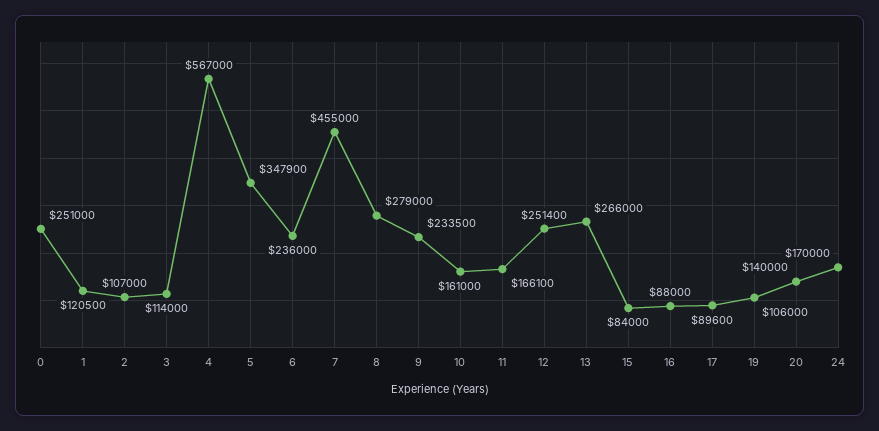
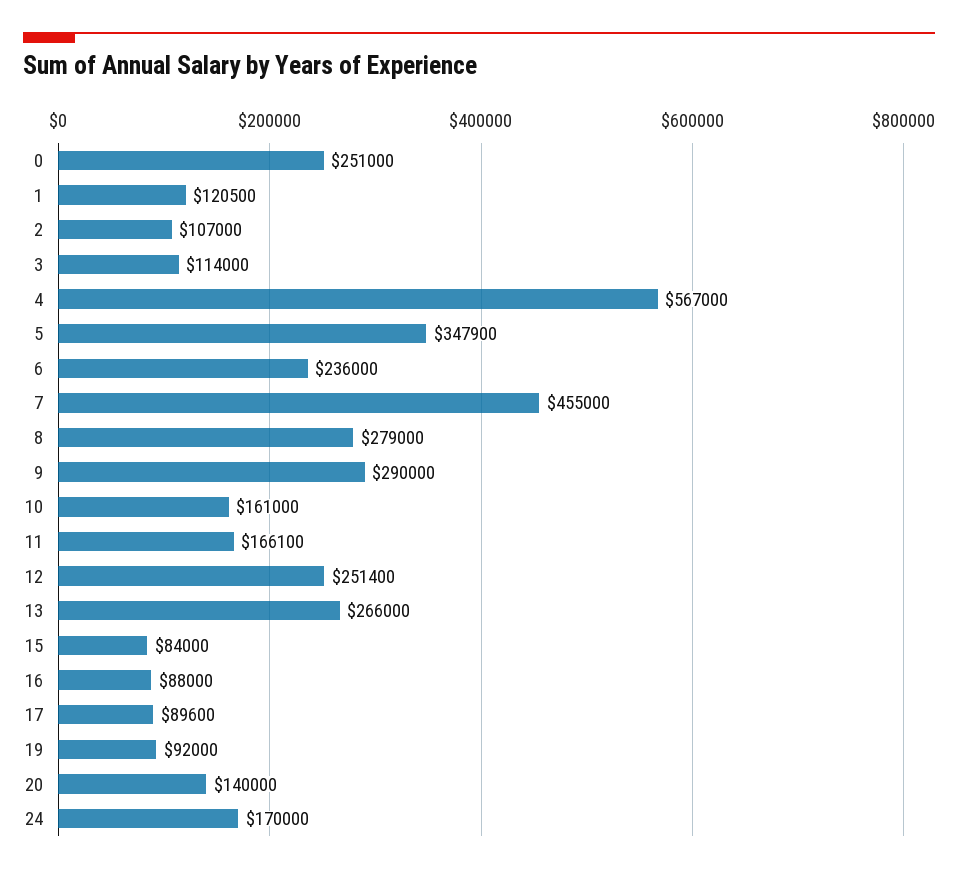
9: 233500 -> 290000
19: 106000 -> 92000

